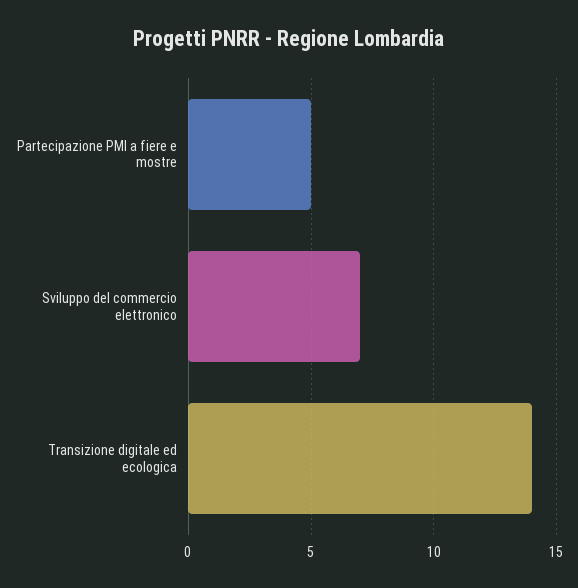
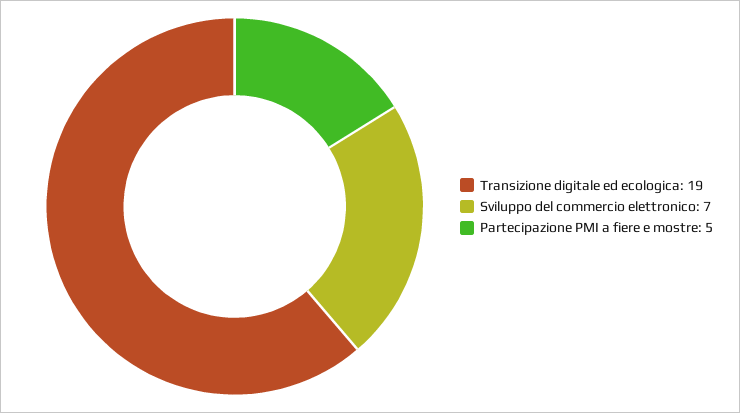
Transizione digitale ed ecologica: 14 -> 19

